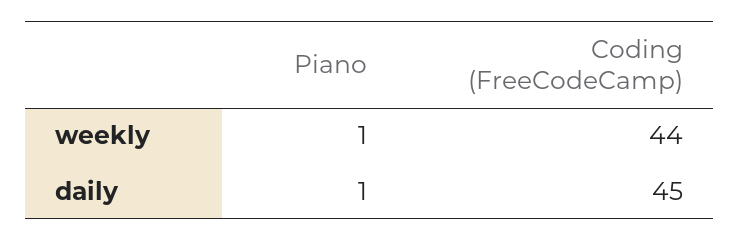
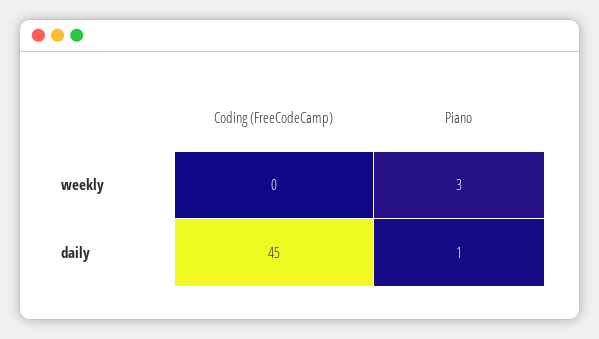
Piano, weekly: 1 -> 3
Coding (FreeCodeCamp), weekly: 44 -> 0

